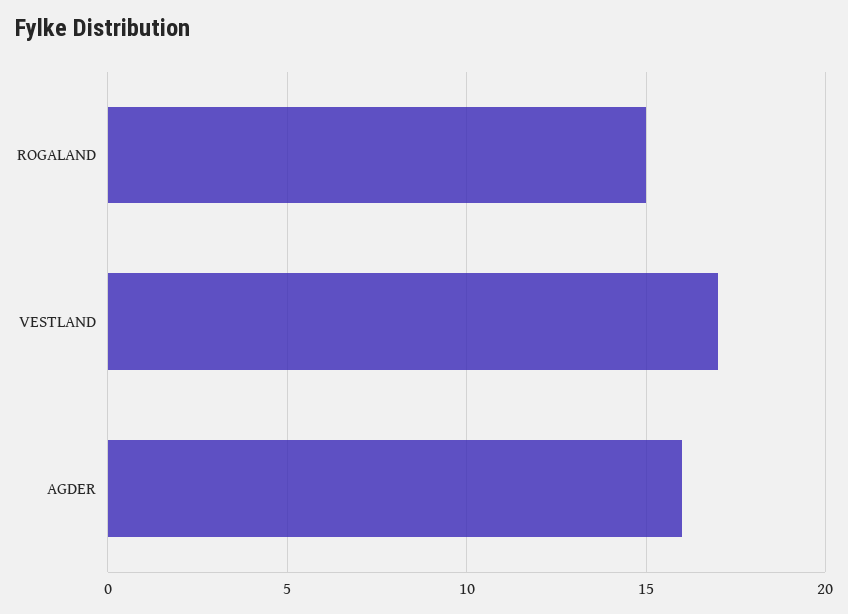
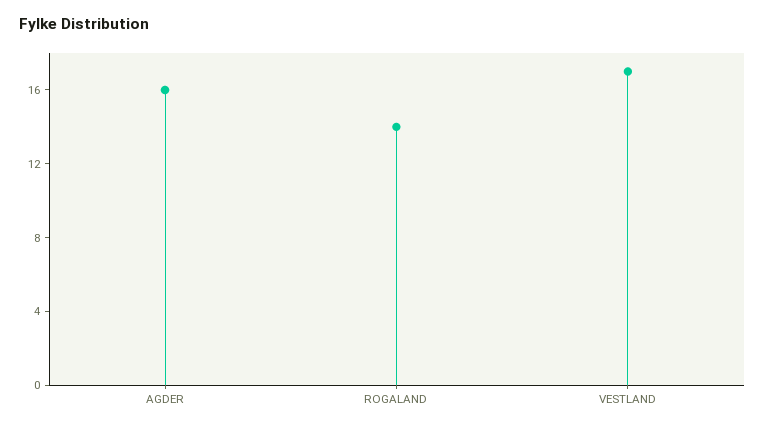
ROGALAND: 15 -> 14

